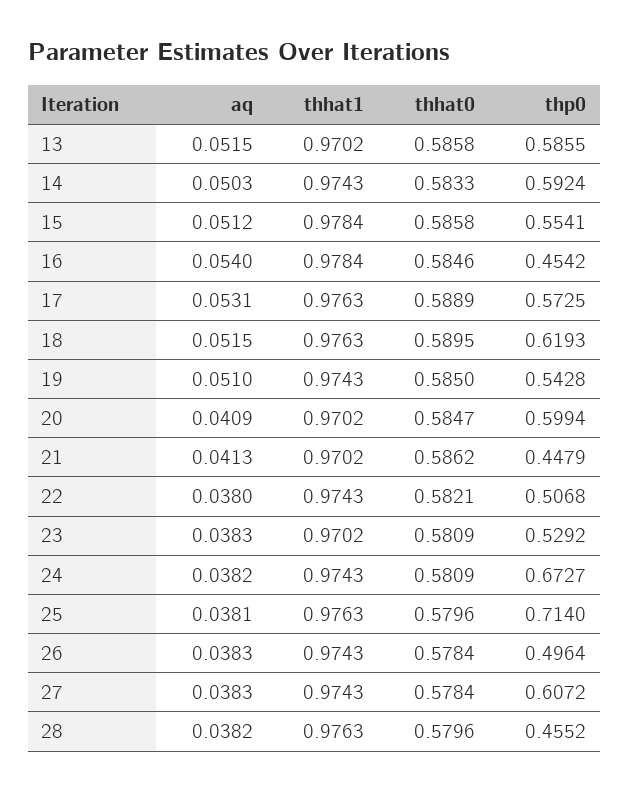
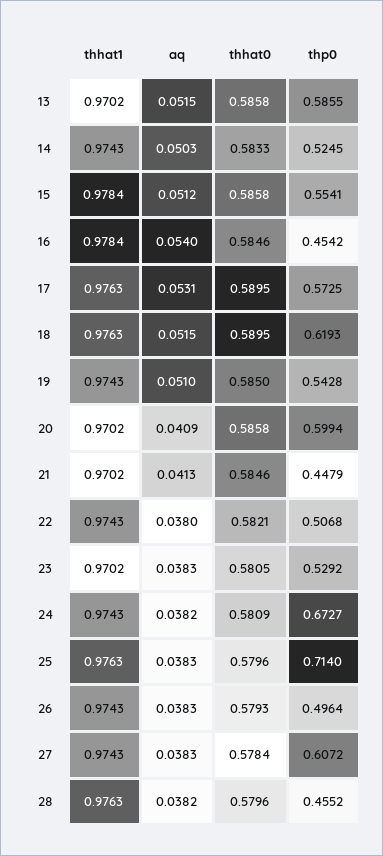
thp0, 14: 0.5924 -> 0.5245
thhat0, 17: 0.5889 -> 0.5895
thhat0, 20: 0.5847 -> 0.5858
thhat0, 21: 0.5862 -> 0.5846
thhat0, 23: 0.5809 -> 0.5805
aq, 25: 0.0381 -> 0.0383
thhat0, 26: 0.5784 -> 0.5793

